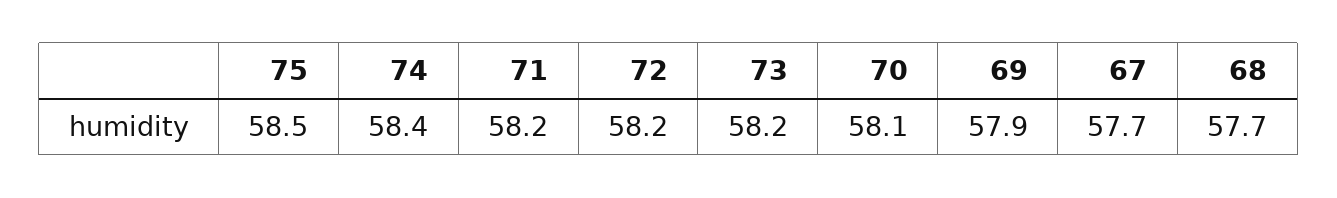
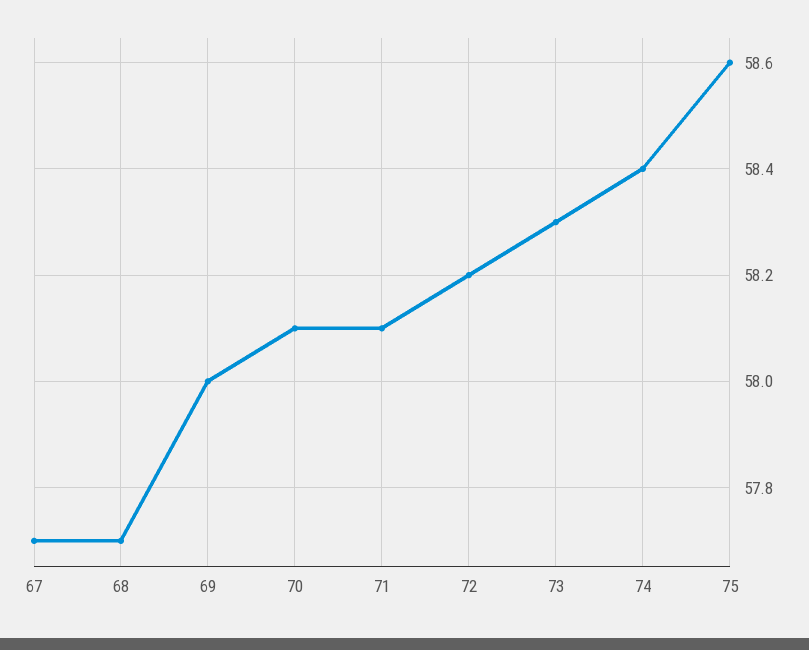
75: 58.5 -> 58.6
71: 58.2 -> 58.1
73: 58.2 -> 58.3
69: 57.9 -> 58

